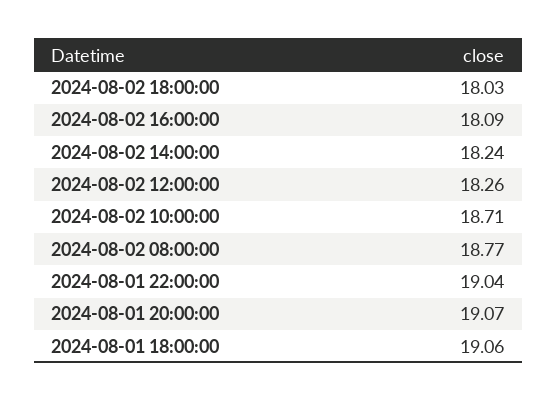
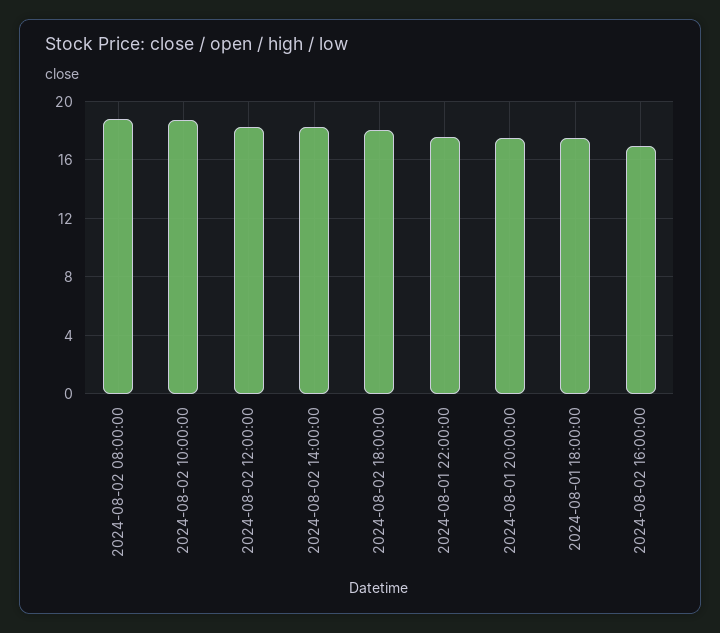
2024-08-02 16:00:00: 18.09 -> 17
2024-08-01 22:00:00: 19.04 -> 17.5
2024-08-01 20:00:00: 19.07 -> 17.5
2024-08-01 18:00:00: 19.06 -> 17.5

